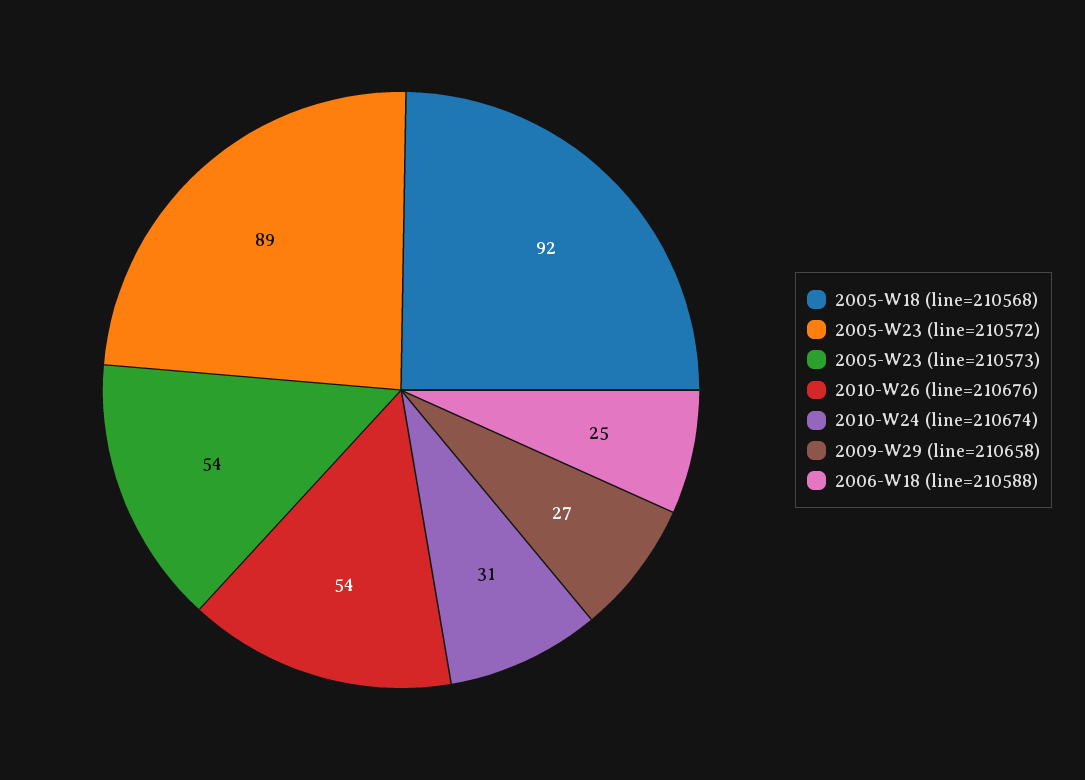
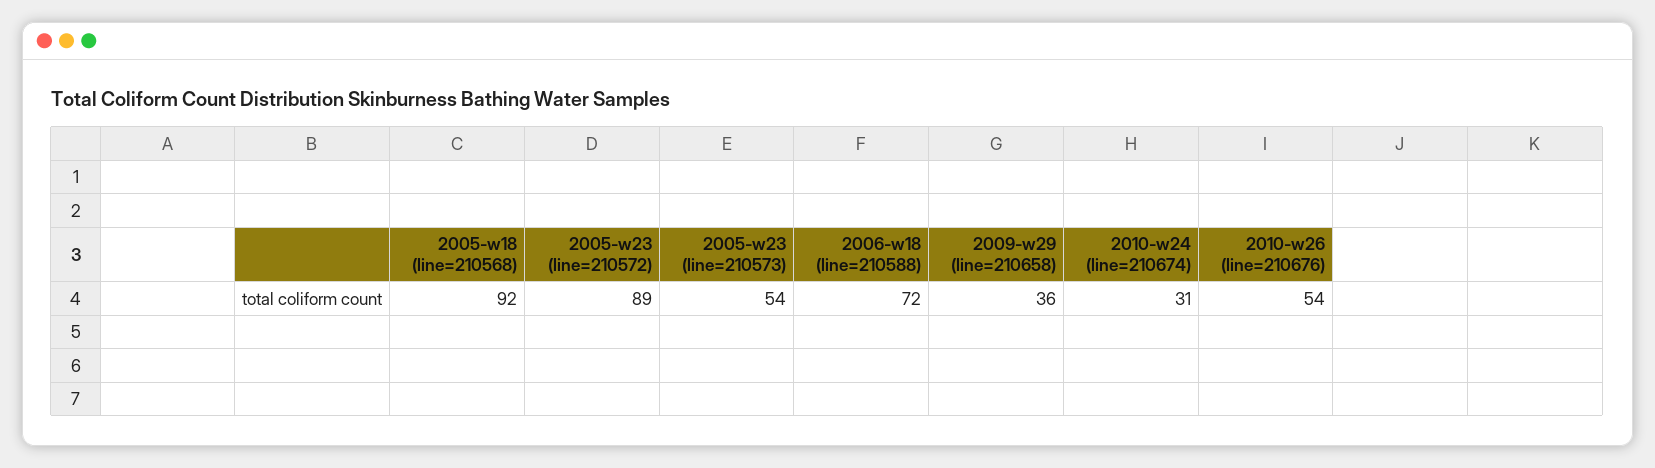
2009-W29 (line=210658): 27 -> 36
2006-W18 (line=210588): 25 -> 72

